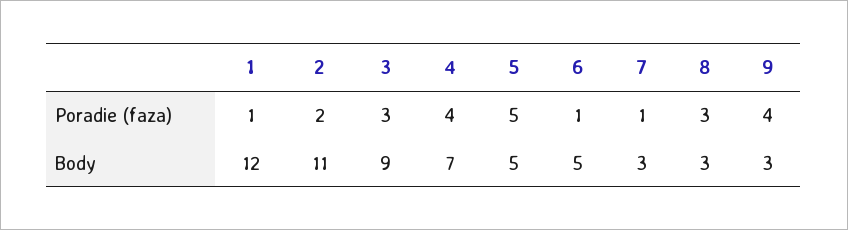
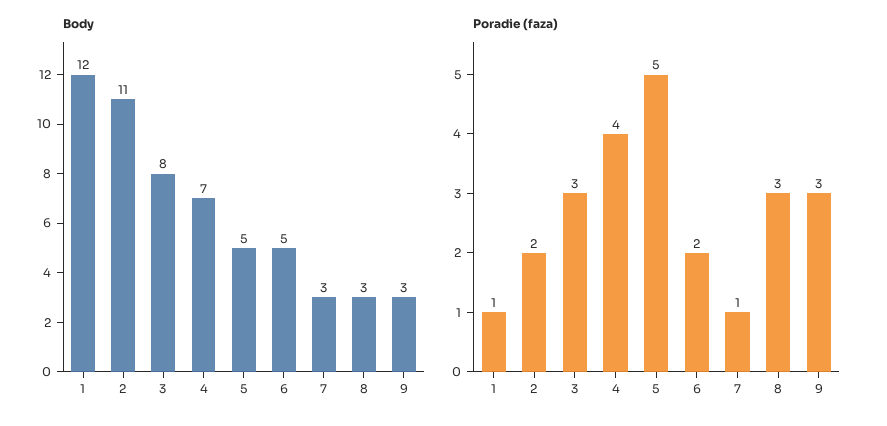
Poradie (faza), 6: 1 -> 2
Poradie (faza), 9: 4 -> 3
Body, 3: 9 -> 8

